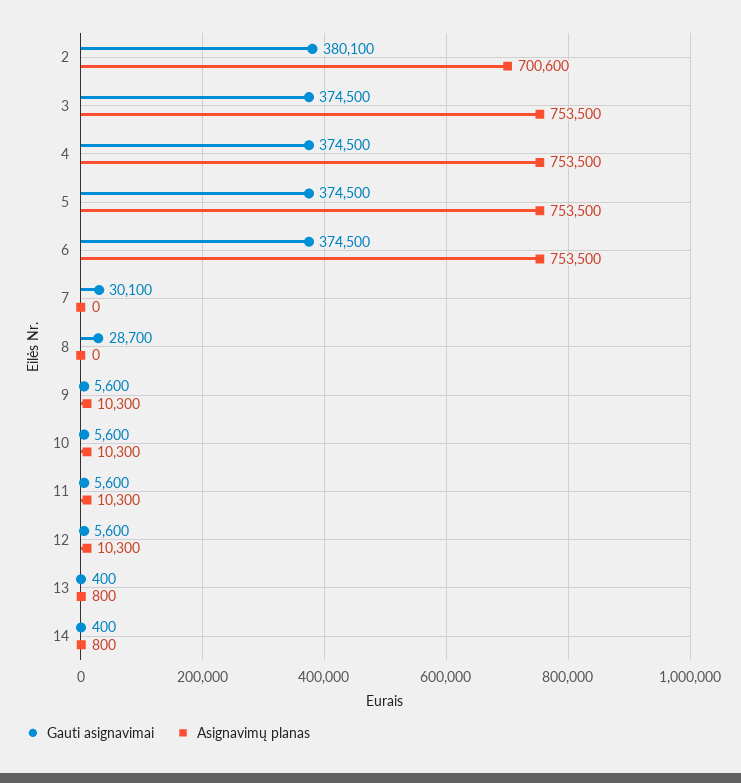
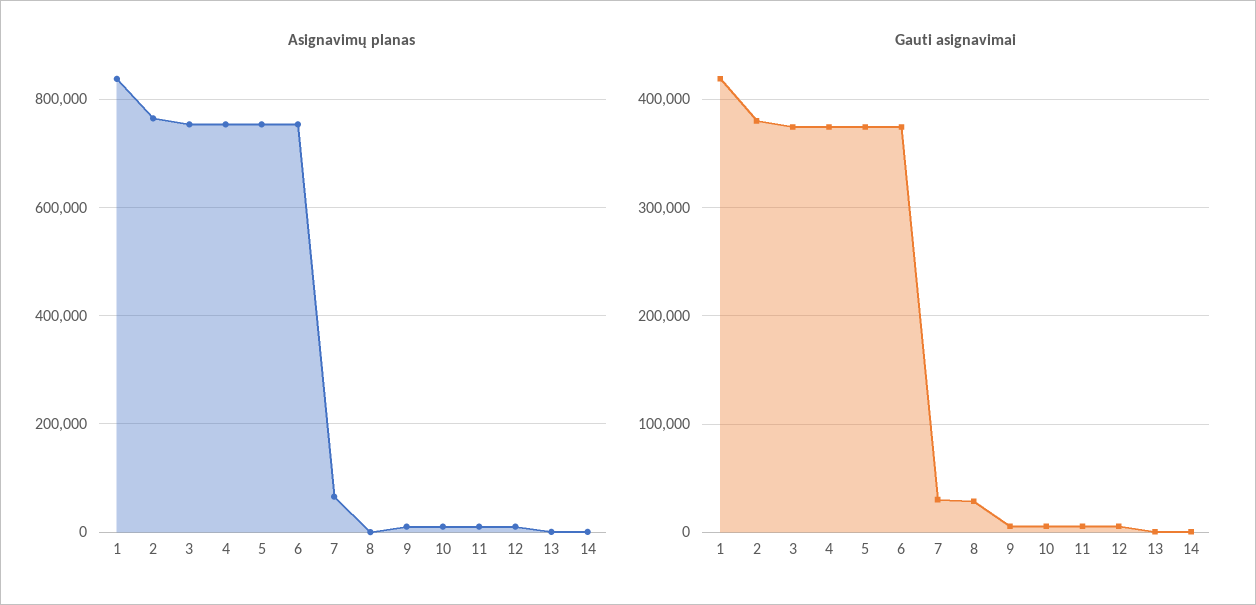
Asignavimų planas, 2: 700600 -> 760000
Asignavimų planas, 7: 0 -> 60000
Asignavimų planas, 1: none -> 840000
Gauti asignavimai, 1: none -> 420000

